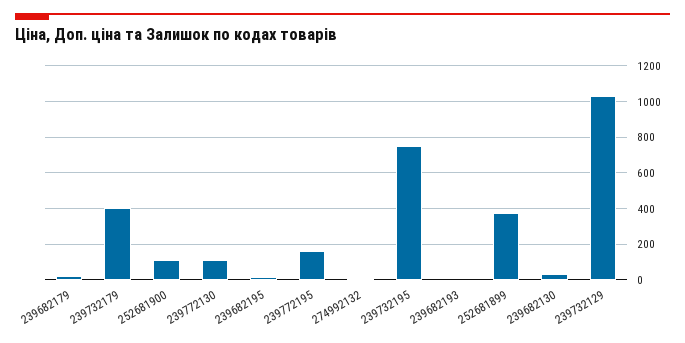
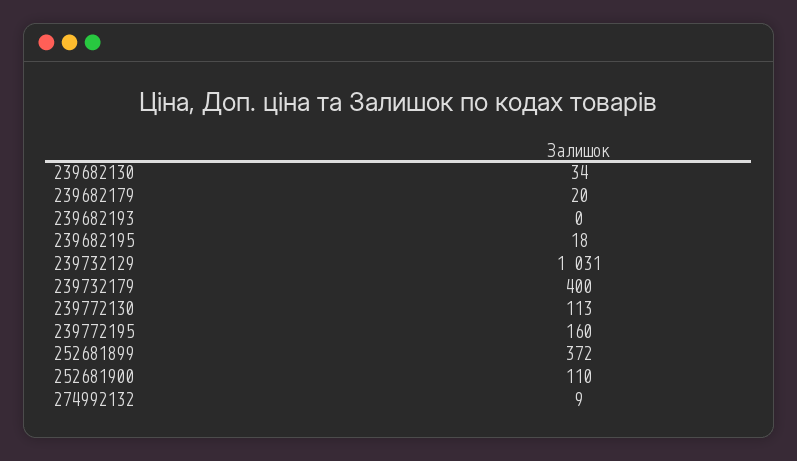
239732195: 750 -> none

